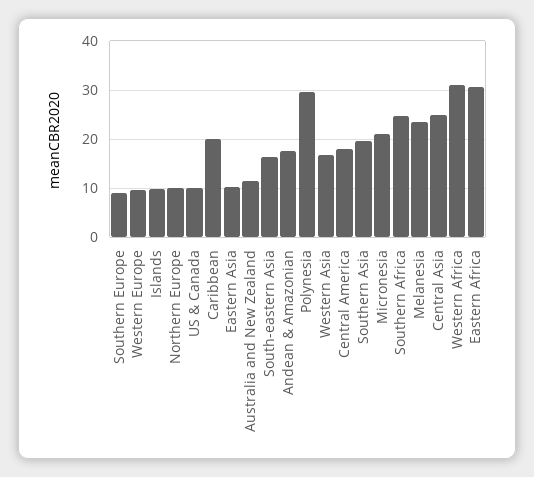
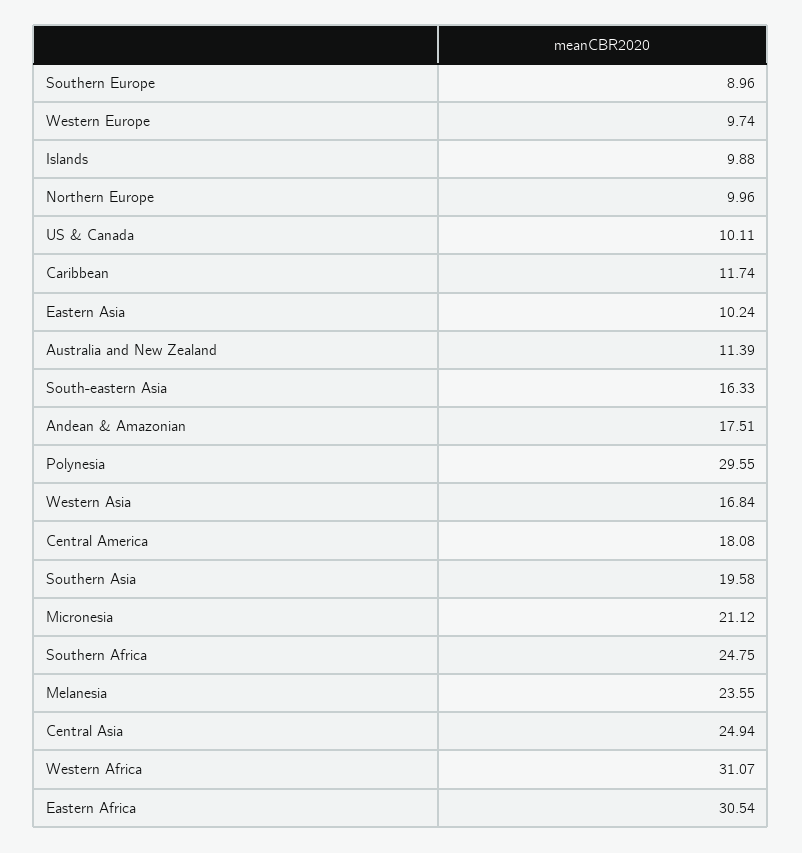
Caribbean: 20 -> 11.74

